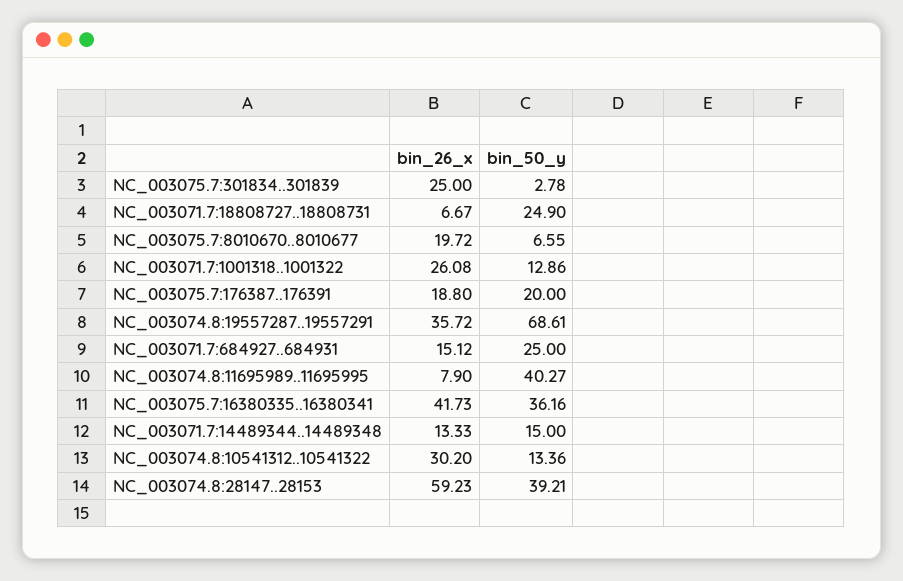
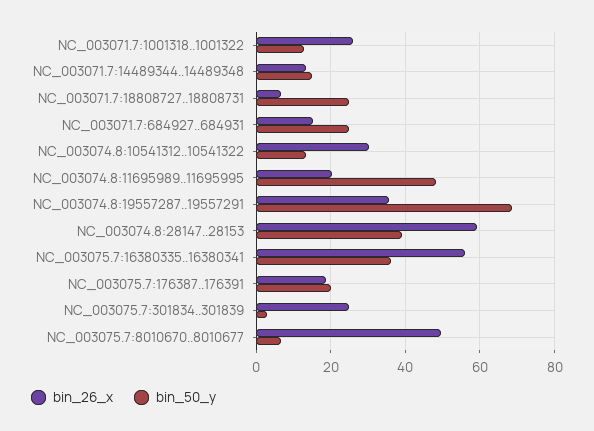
bin_26_x, NC_003075.7:8010670..8010677: 19.72 -> 50
bin_26_x, NC_003074.8:11695989..11695995: 7.9 -> 20
bin_50_y, NC_003074.8:11695989..11695995: 40.27 -> 48
bin_26_x, NC_003075.7:16380335..16380341: 41.73 -> 56

